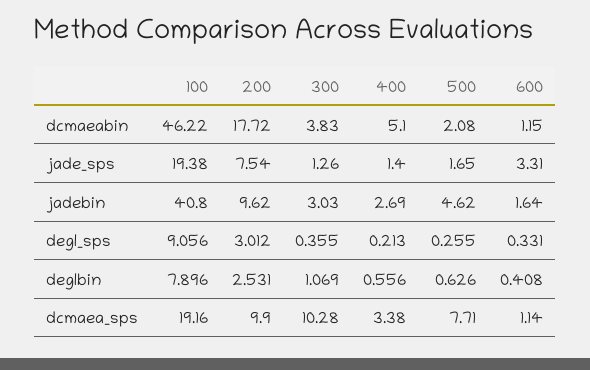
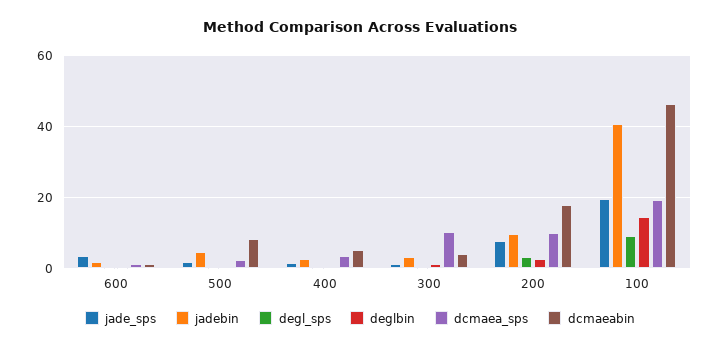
dcmaeabin, 500: 2.08 -> 8
deglbin, 100: 7.896 -> 14
dcmaea_sps, 500: 7.71 -> 2

